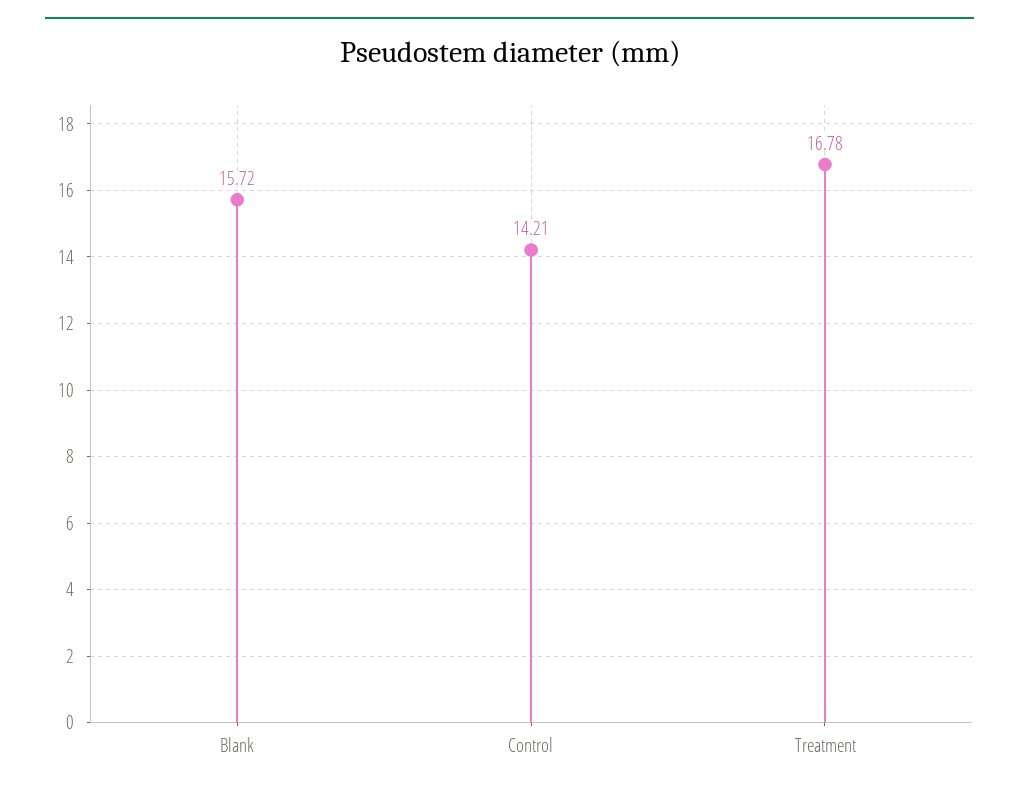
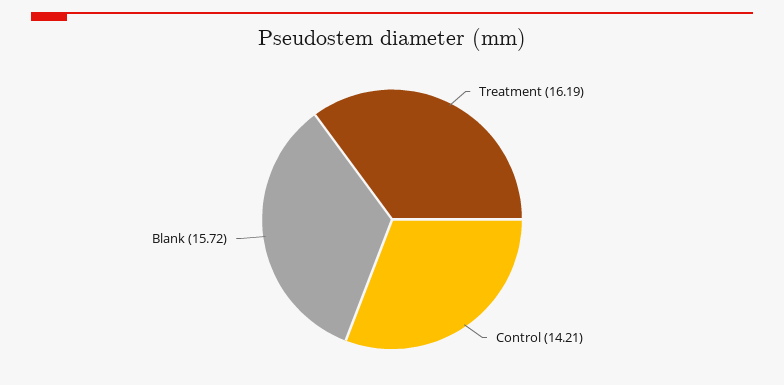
Treatment: 16.78 -> 16.19

